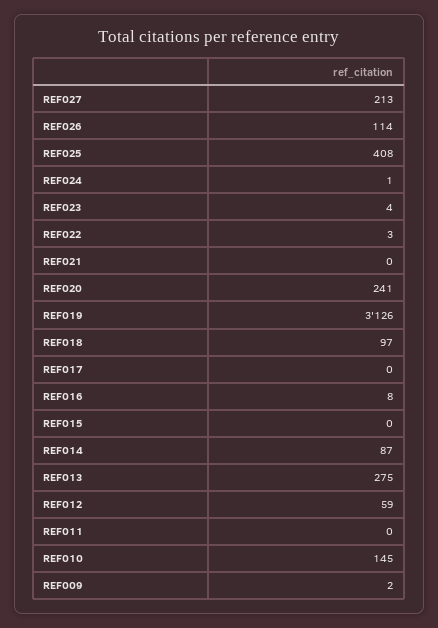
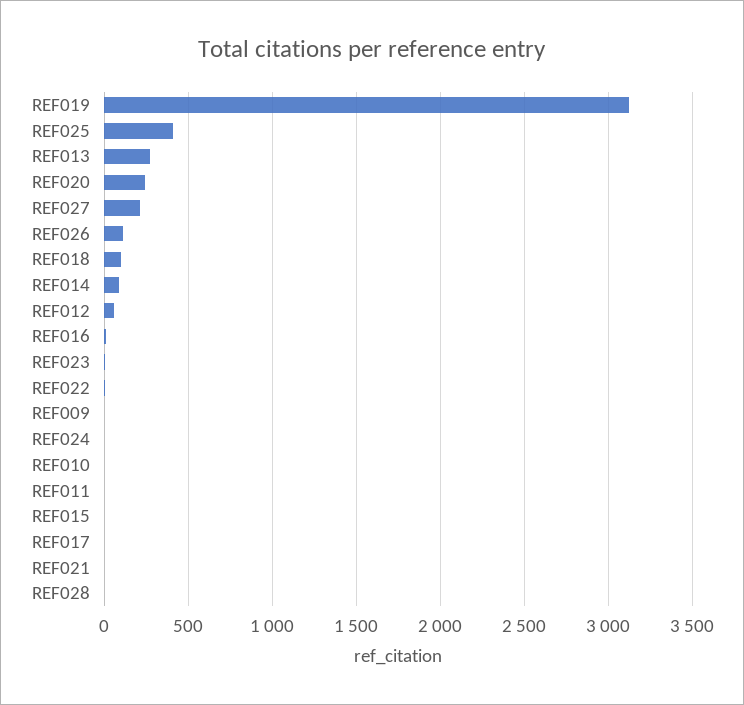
REF010: 145 -> 0
REF028: none -> 0

